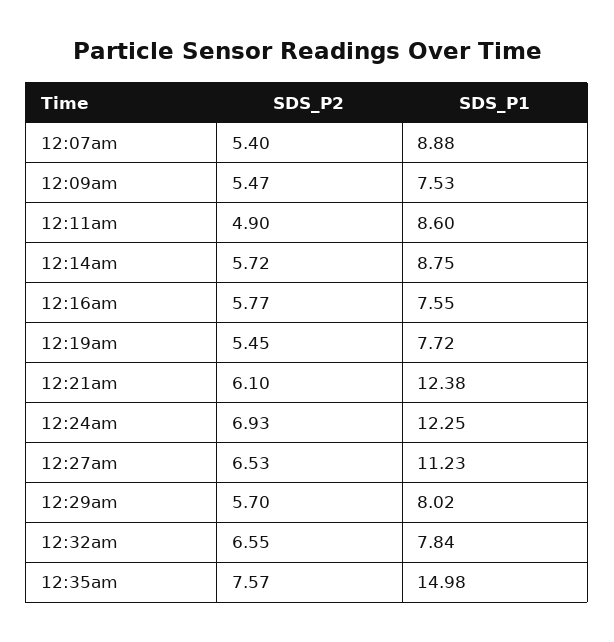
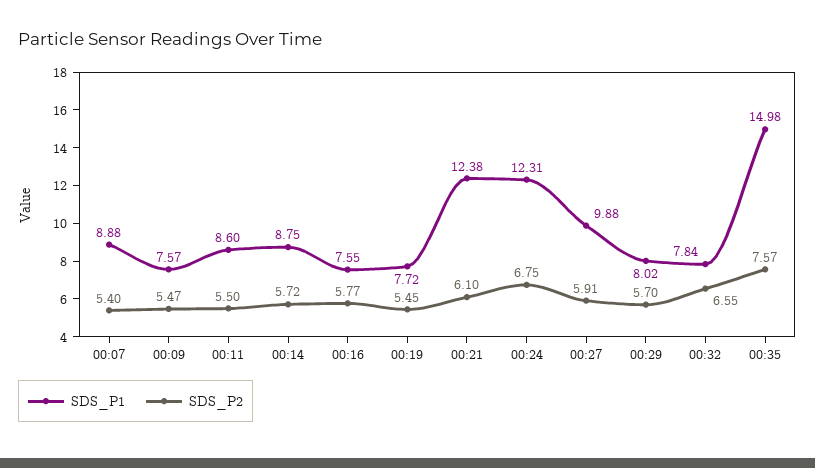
SDS_P1, 12:09am: 7.53 -> 7.57
SDS_P2, 12:11am: 4.9 -> 5.5
SDS_P2, 12:24am: 6.93 -> 6.75
SDS_P1, 12:24am: 12.25 -> 12.31
SDS_P2, 12:27am: 6.53 -> 5.91
SDS_P1, 12:27am: 11.23 -> 9.88

